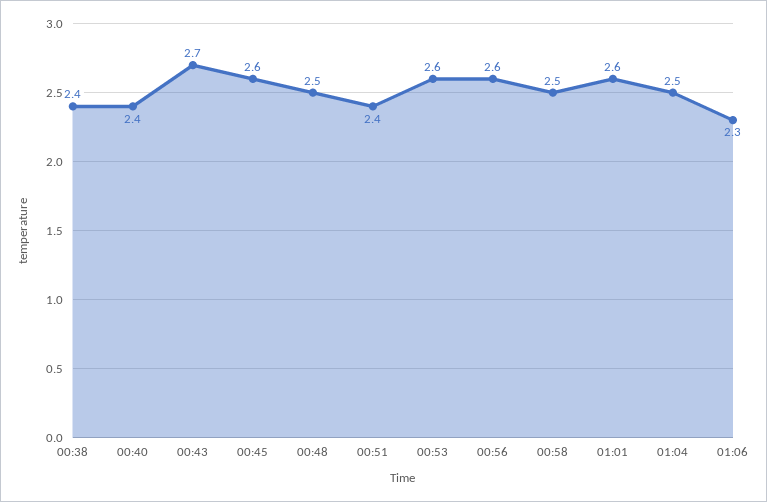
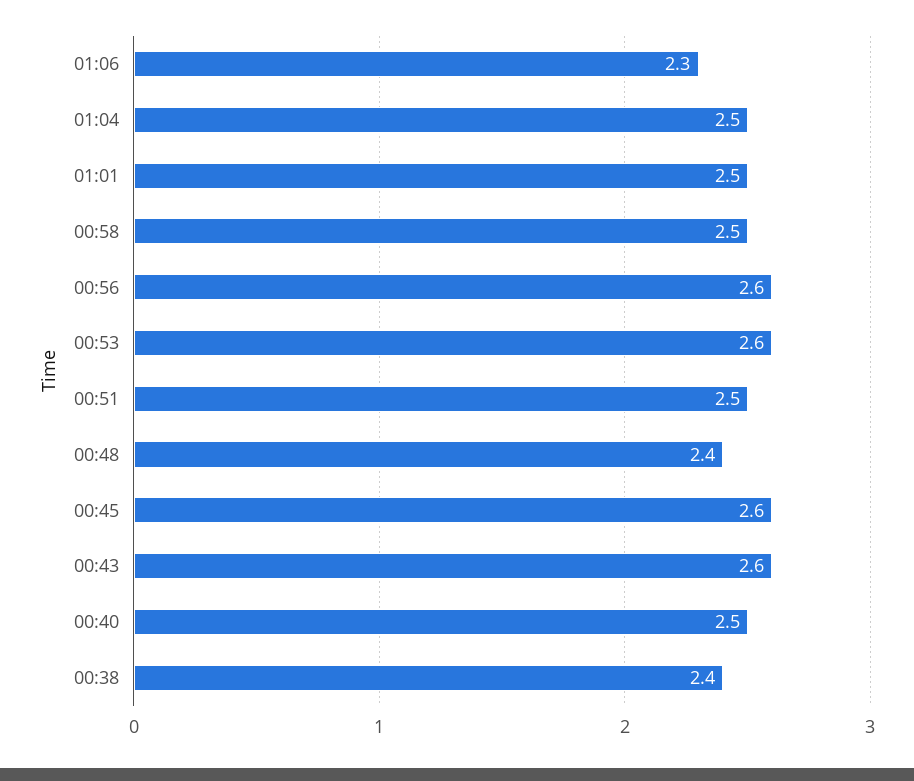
00:40: 2.4 -> 2.5
00:43: 2.7 -> 2.6
00:48: 2.5 -> 2.4
00:51: 2.4 -> 2.5
01:01: 2.6 -> 2.5

